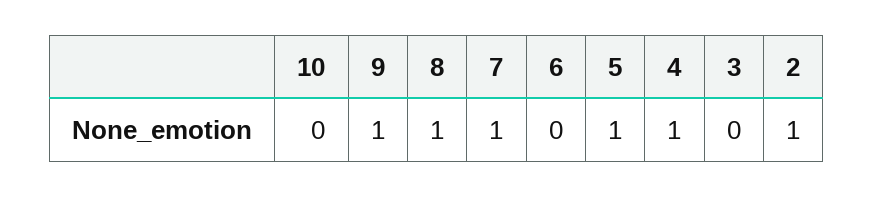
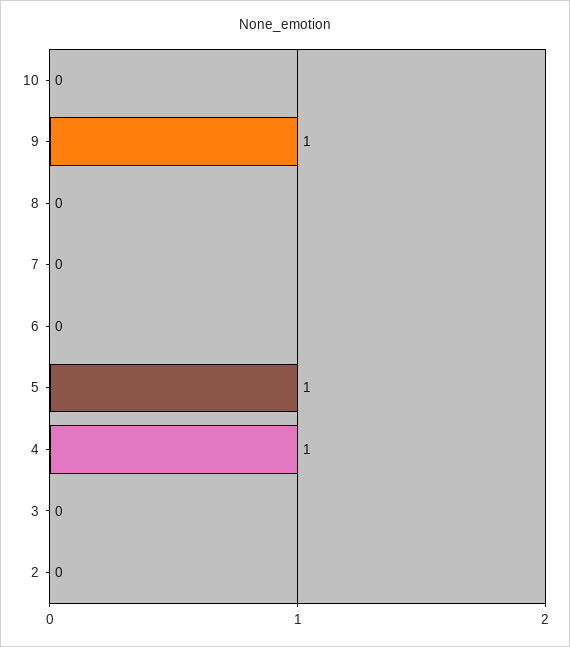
8: 1 -> 0
7: 1 -> 0
2: 1 -> 0

